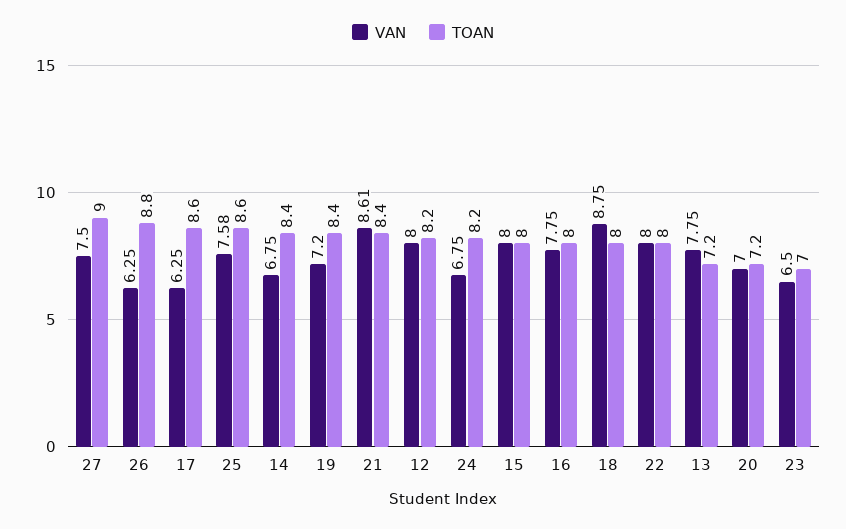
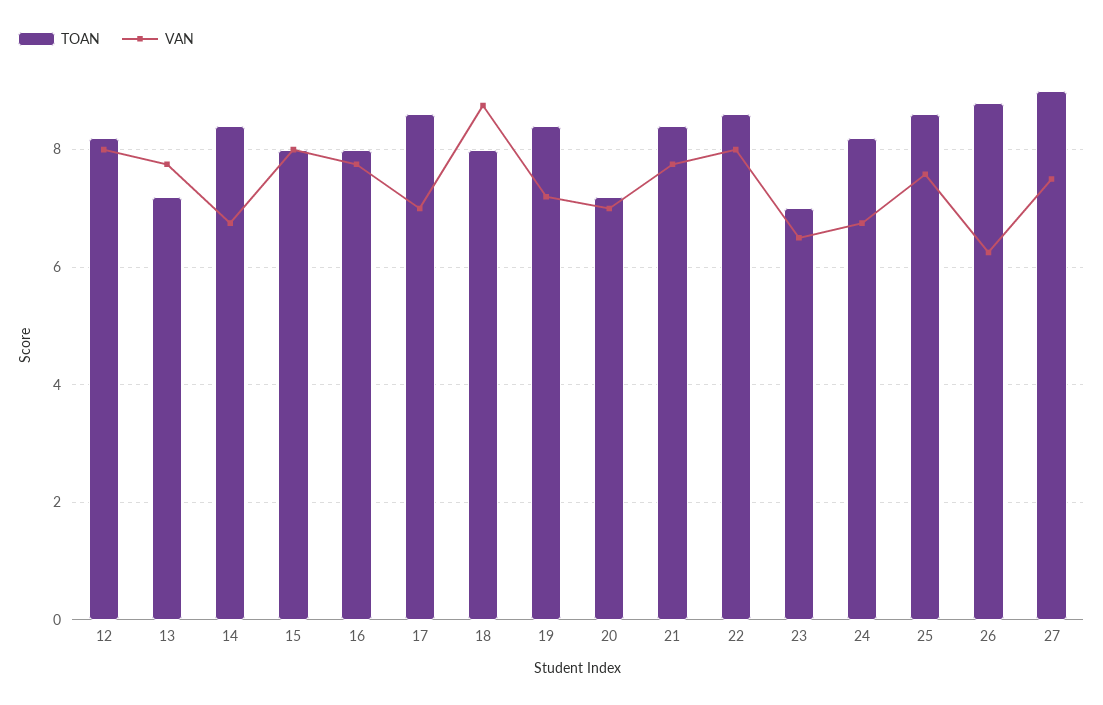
VAN, 17: 6.25 -> 7
VAN, 21: 8.61 -> 7.8
TOAN, 22: 8 -> 8.6

